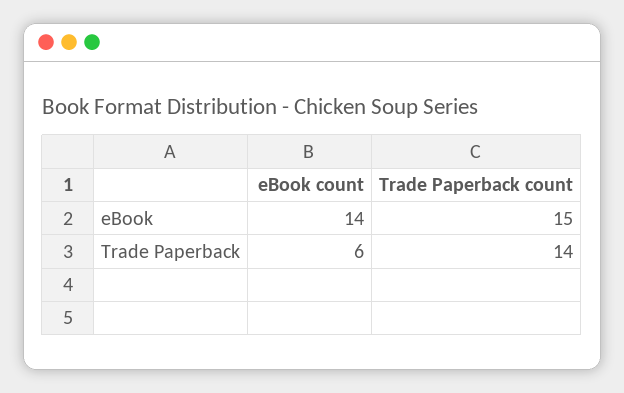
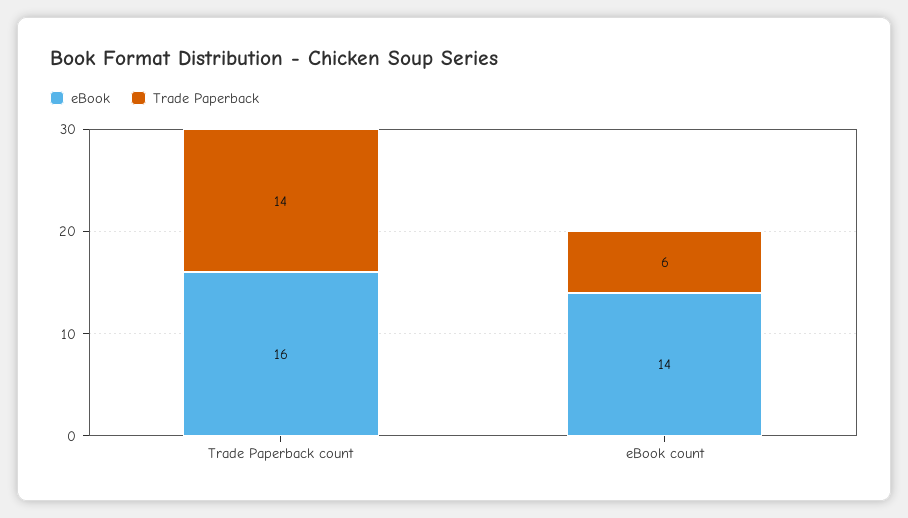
eBook, Trade Paperback count: 15 -> 16

